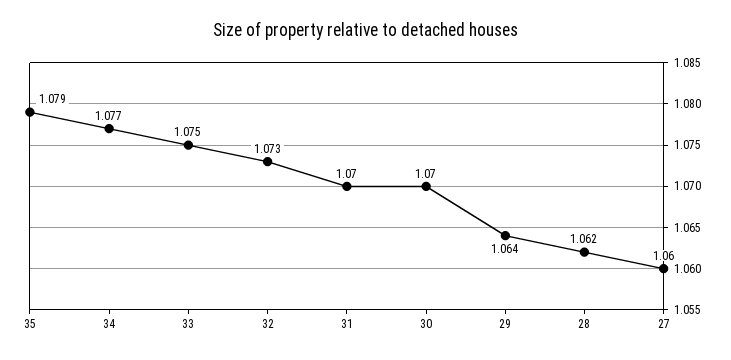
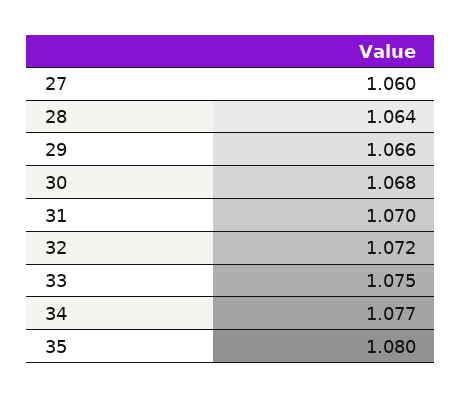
35: 1.079 -> 1.08
32: 1.073 -> 1.072
30: 1.07 -> 1.068
29: 1.064 -> 1.066
28: 1.062 -> 1.064

